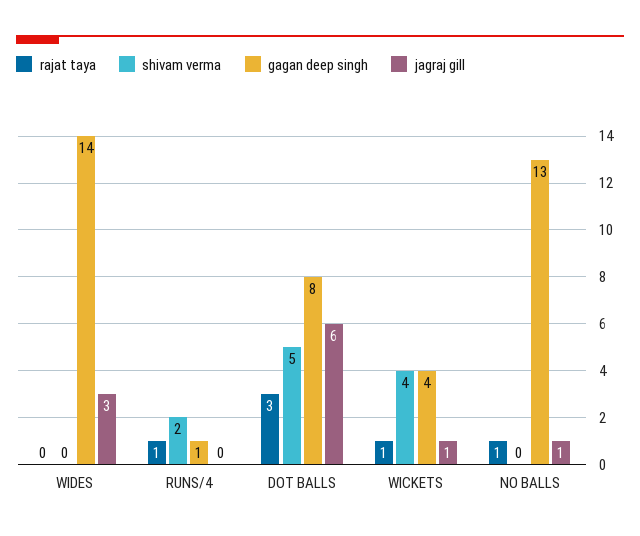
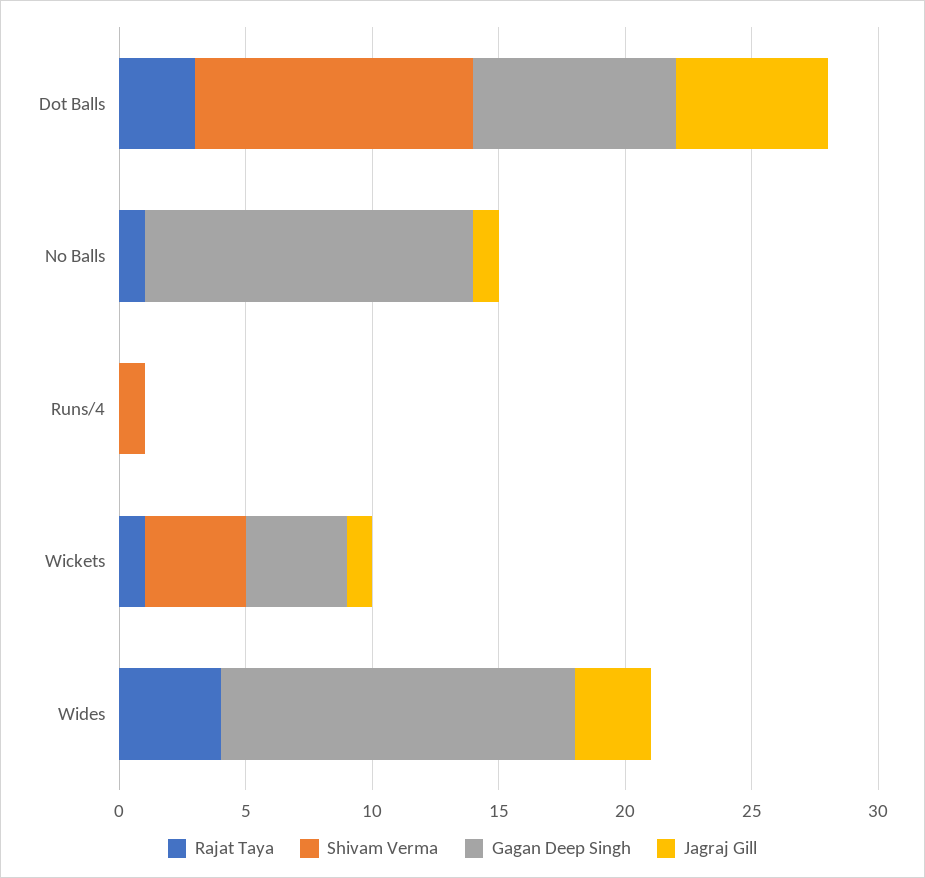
rajat taya, WIDES: 0 -> 4
rajat taya, RUNS/4: 1 -> 0
shivam verma, RUNS/4: 2 -> 1
gagan deep singh, RUNS/4: 1 -> 0
shivam verma, DOT BALLS: 5 -> 11

